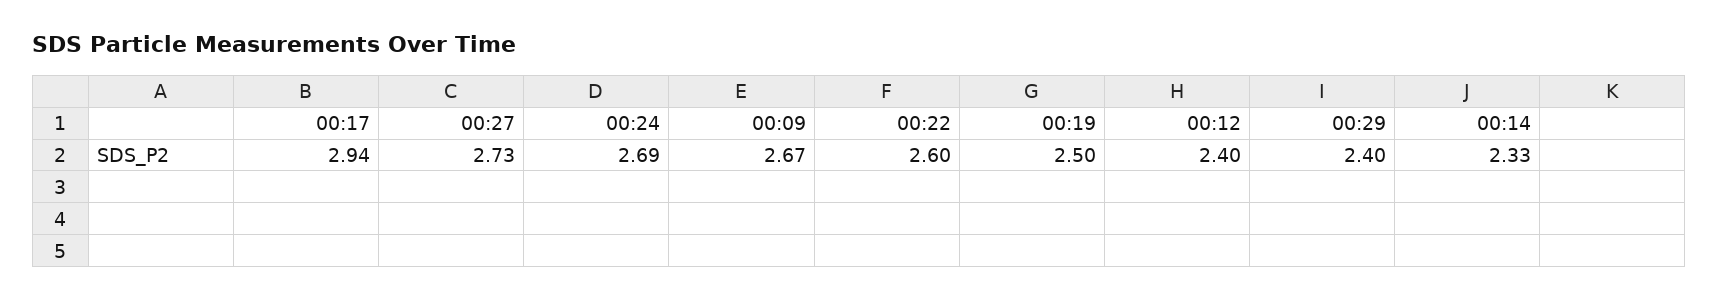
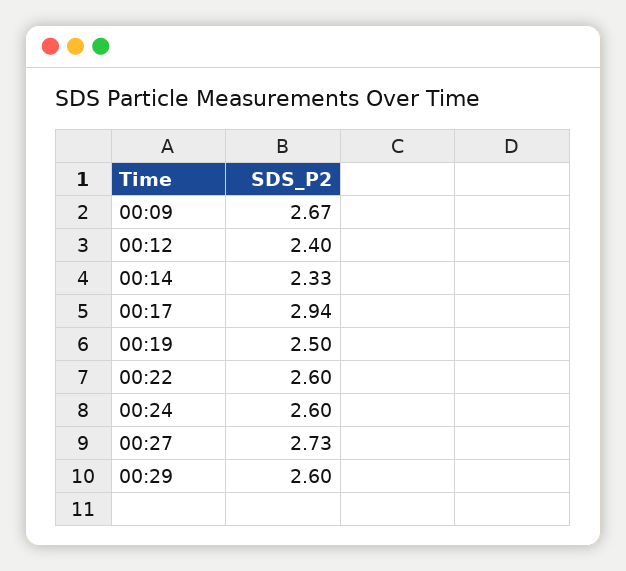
00:24: 2.69 -> 2.6
00:29: 2.4 -> 2.6

